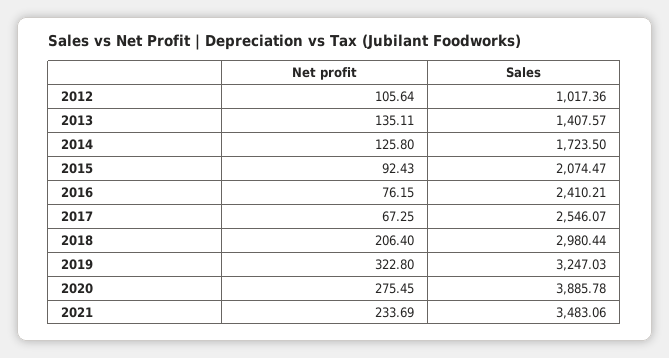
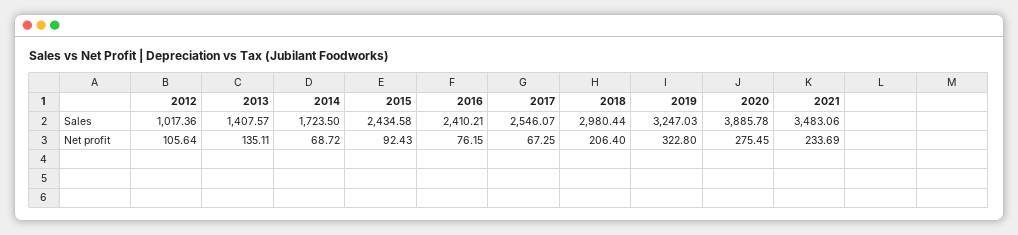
Net profit, 2014: 125.8 -> 68.72
Sales, 2015: 2074.47 -> 2434.58

